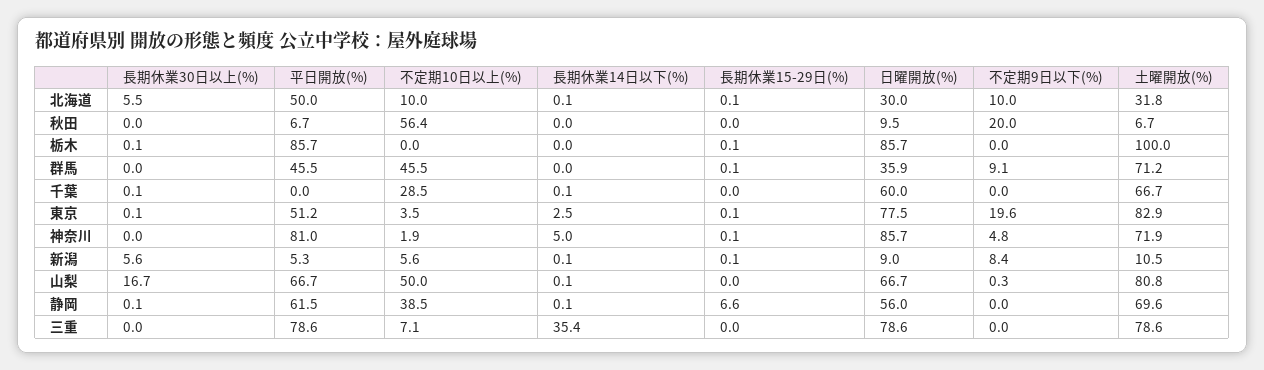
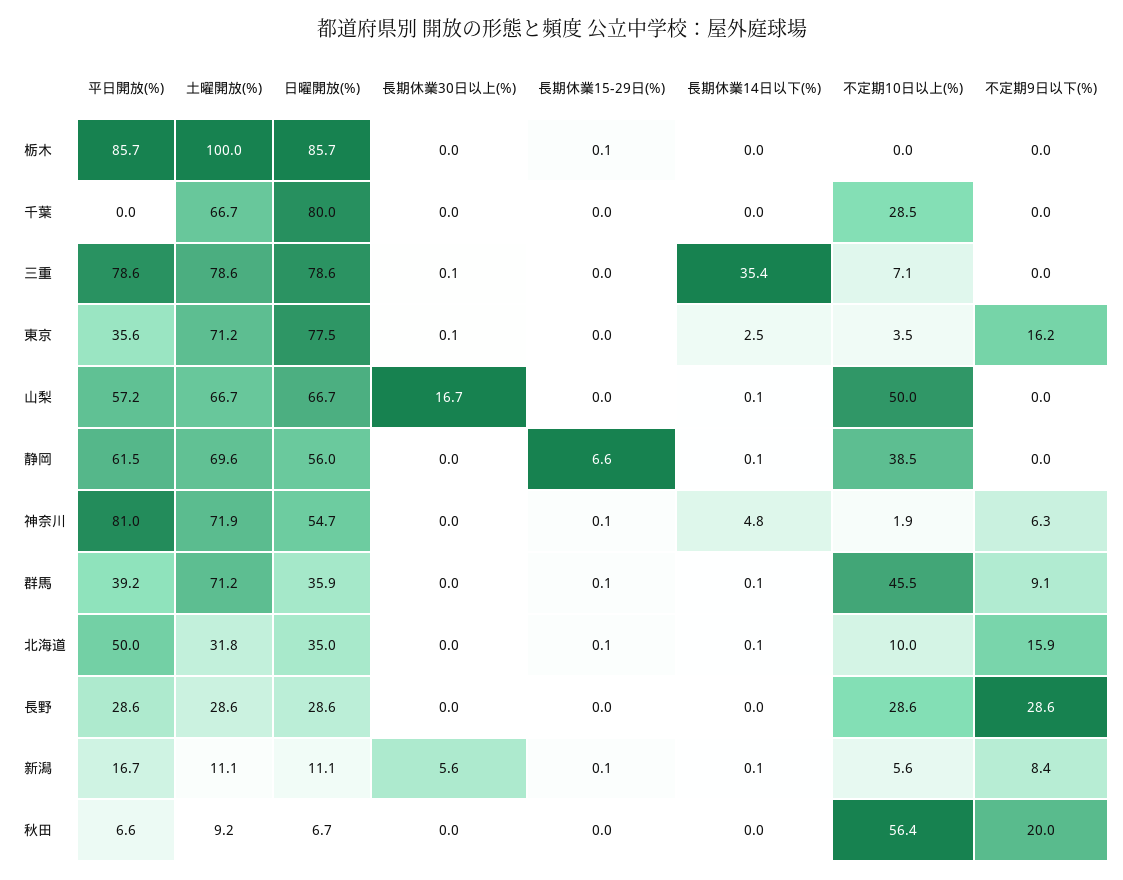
長期休業30日以上(%), 北海道: 5.5 -> 0
日曜開放(%), 北海道: 30 -> 35
不定期9日以下(%), 北海道: 10 -> 15.9
平日開放(%), 秋田: 6.7 -> 6.6
日曜開放(%), 秋田: 9.5 -> 6.7
土曜開放(%), 秋田: 6.7 -> 9.2
長期休業30日以上(%), 栃木: 0.1 -> 0
平日開放(%), 群馬: 45.5 -> 39.2
長期休業14日以下(%), 群馬: 0 -> 0.1
長期休業30日以上(%), 千葉: 0.1 -> 0
長期休業14日以下(%), 千葉: 0.1 -> 0
日曜開放(%), 千葉: 60 -> 80
平日開放(%), 東京: 51.2 -> 35.6
長期休業15-29日(%), 東京: 0.1 -> 0
不定期9日以下(%), 東京: 19.6 -> 16.2
土曜開放(%), 東京: 82.9 -> 71.2
長期休業14日以下(%), 神奈川: 5 -> 4.8
日曜開放(%), 神奈川: 85.7 -> 54.7
不定期9日以下(%), 神奈川: 4.8 -> 6.3
平日開放(%), 新潟: 5.3 -> 16.7
日曜開放(%), 新潟: 9 -> 11.1
土曜開放(%), 新潟: 10.5 -> 11.1
平日開放(%), 山梨: 66.7 -> 57.2
不定期9日以下(%), 山梨: 0.3 -> 0
土曜開放(%), 山梨: 80.8 -> 66.7
長期休業30日以上(%), 静岡: 0.1 -> 0
長期休業30日以上(%), 三重: 0 -> 0.1
平日開放(%), 長野: none -> 28.6
土曜開放(%), 長野: none -> 28.6
日曜開放(%), 長野: none -> 28.6
長期休業30日以上(%), 長野: none -> 0
長期休業15-29日(%), 長野: none -> 0
長期休業14日以下(%), 長野: none -> 0
不定期10日以上(%), 長野: none -> 28.6
不定期9日以下(%), 長野: none -> 28.6

